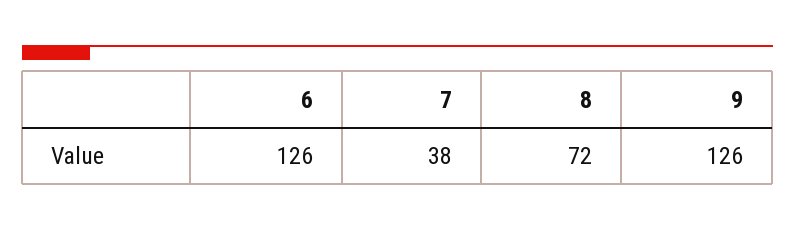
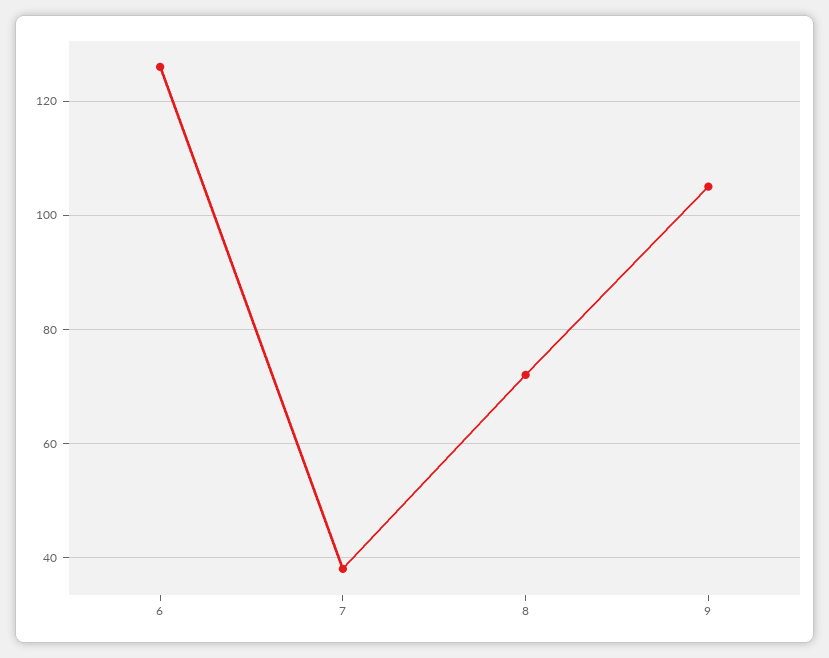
9: 126 -> 105

